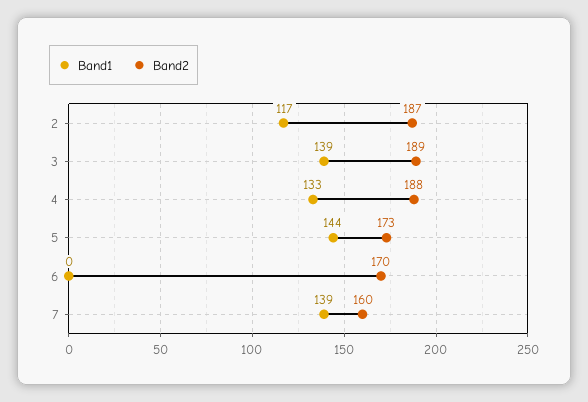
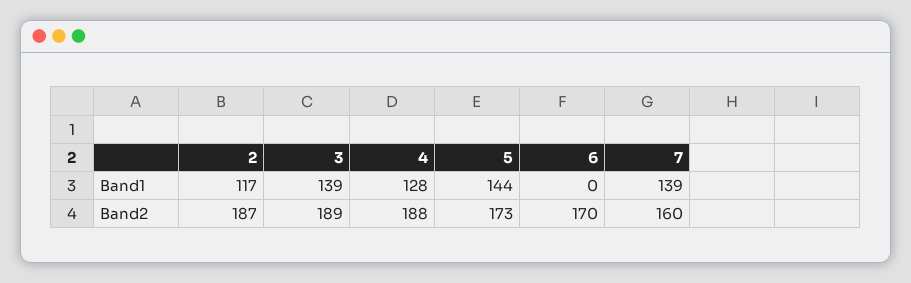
Band1, 4: 133 -> 128

